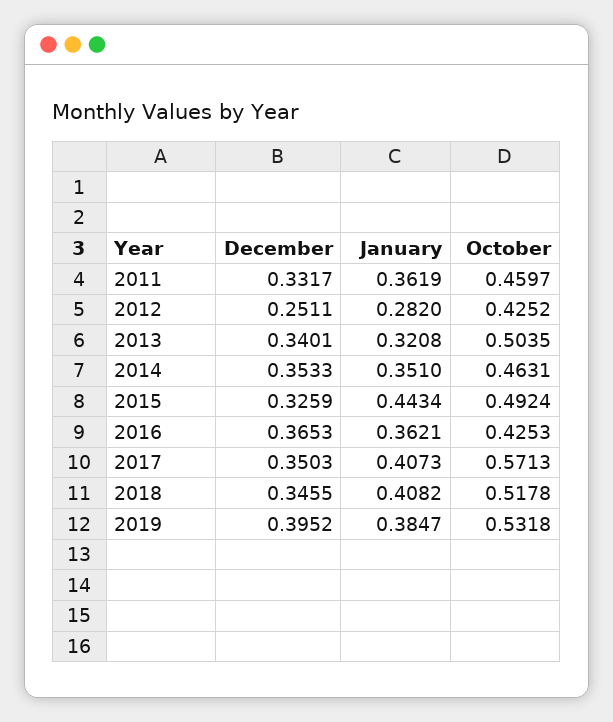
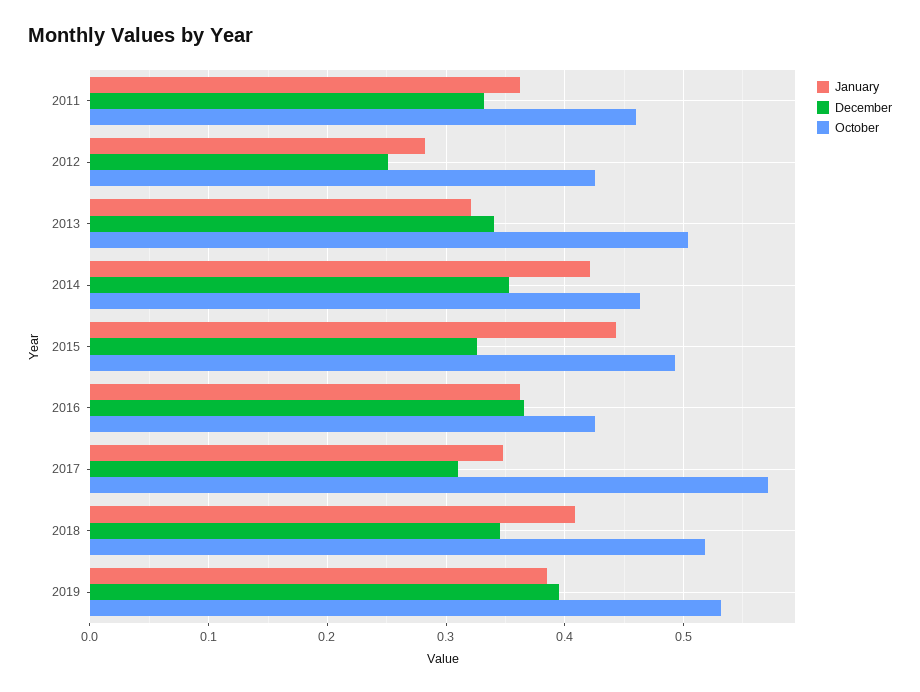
January, 2014: 0.351 -> 0.42
December, 2017: 0.3503 -> 0.31
January, 2017: 0.4073 -> 0.35

